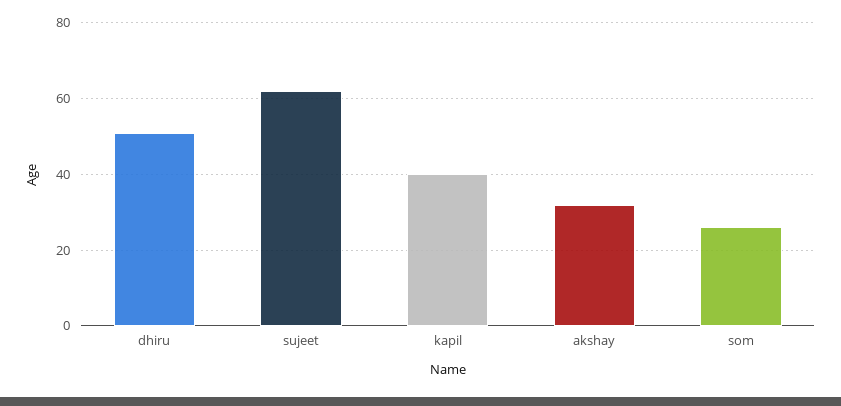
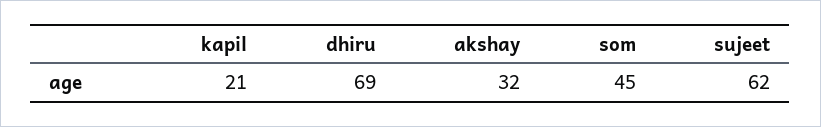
dhiru: 50 -> 69
kapil: 40 -> 21
som: 25 -> 45

